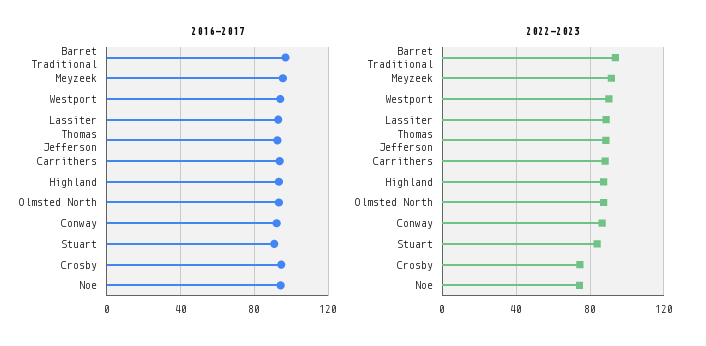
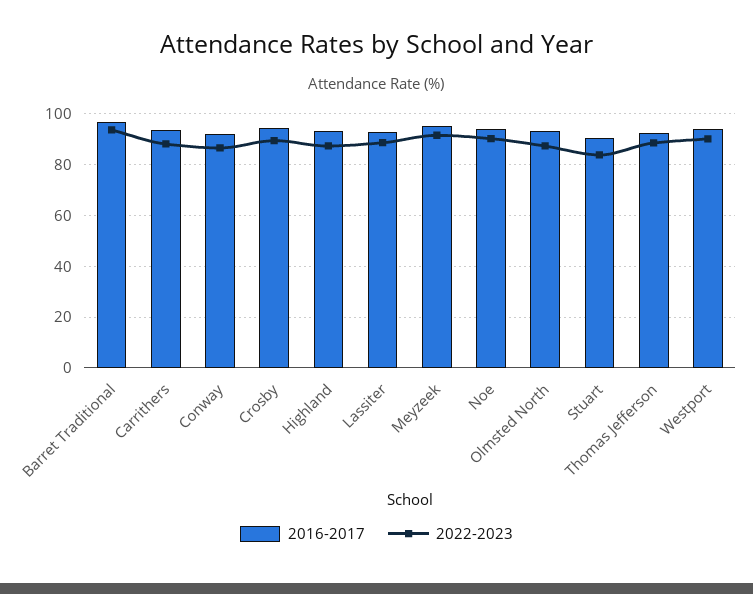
2022-2023, Crosby: 75 -> 90
2022-2023, Noe: 75 -> 90

